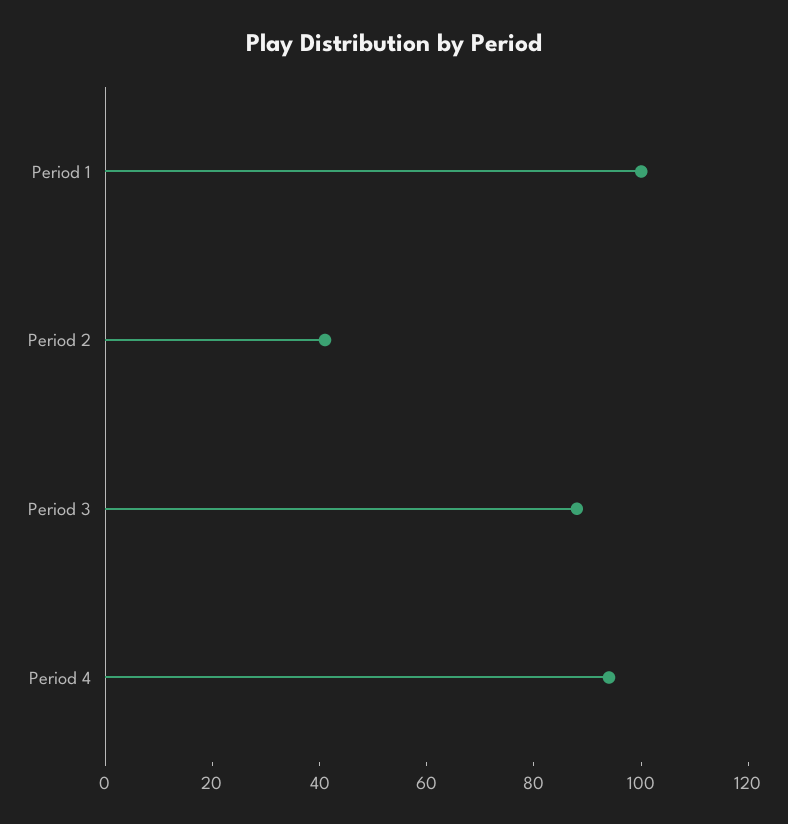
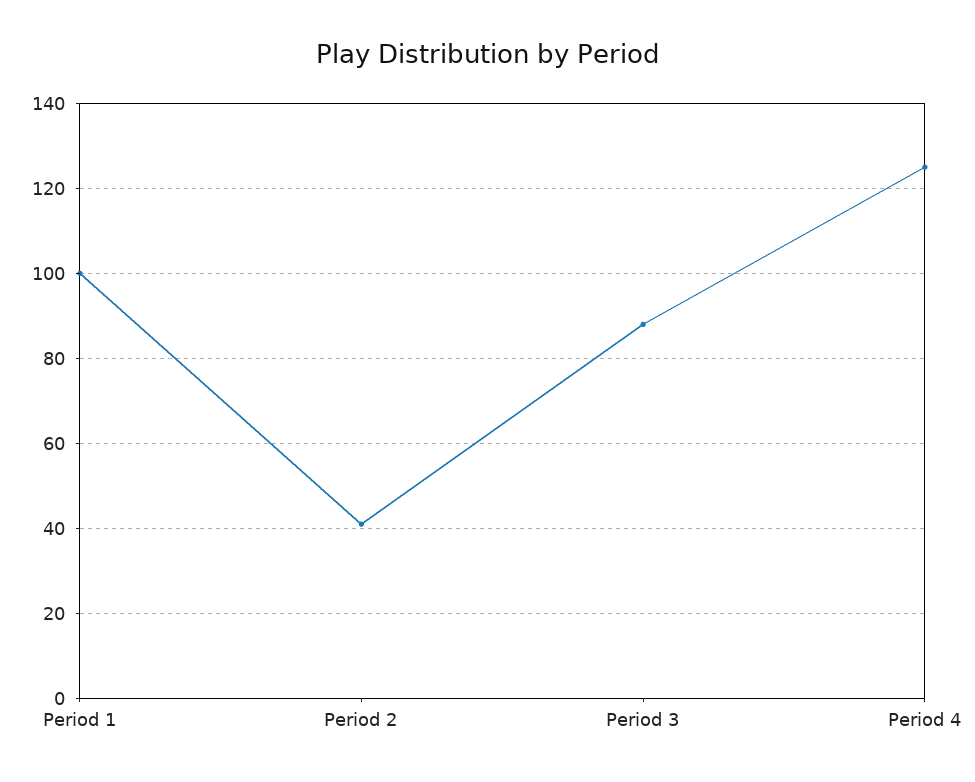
Period 4: 95 -> 125

